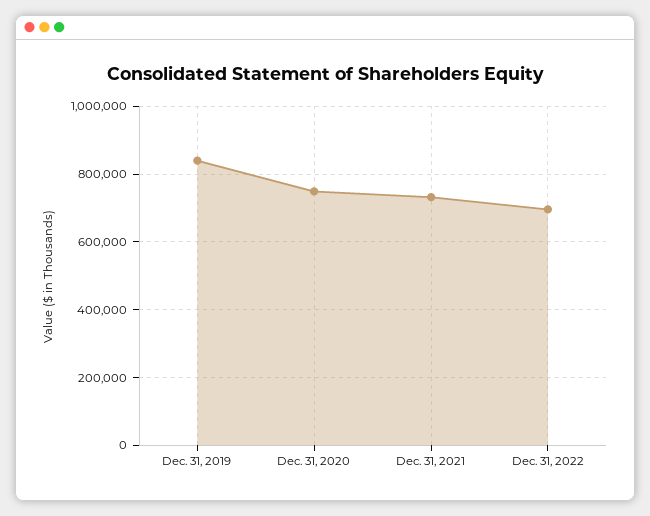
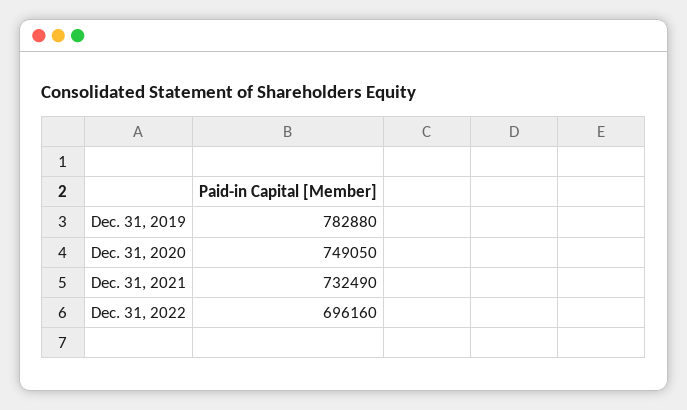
Dec. 31, 2019: 840000 -> 782880

